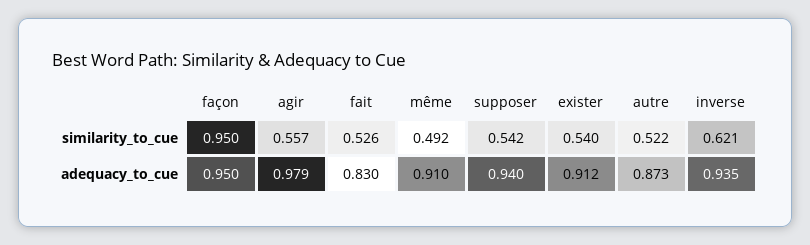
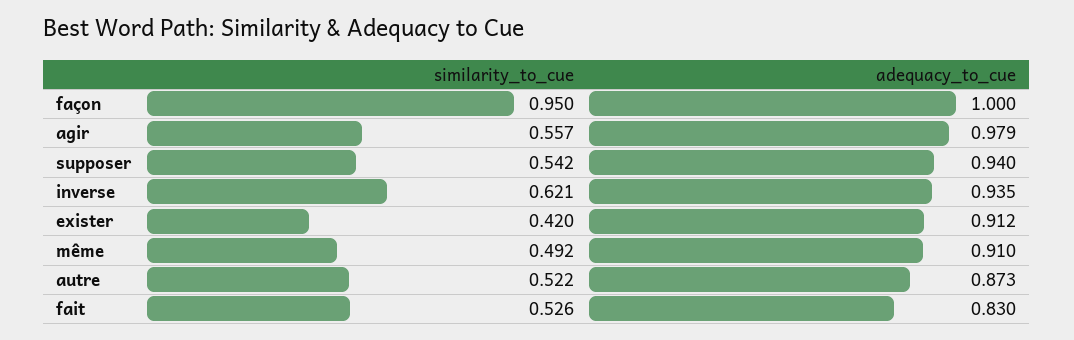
exister, similarity_to_cue: 0.54 -> 0.42
façon, adequacy_to_cue: 0.95 -> 1

